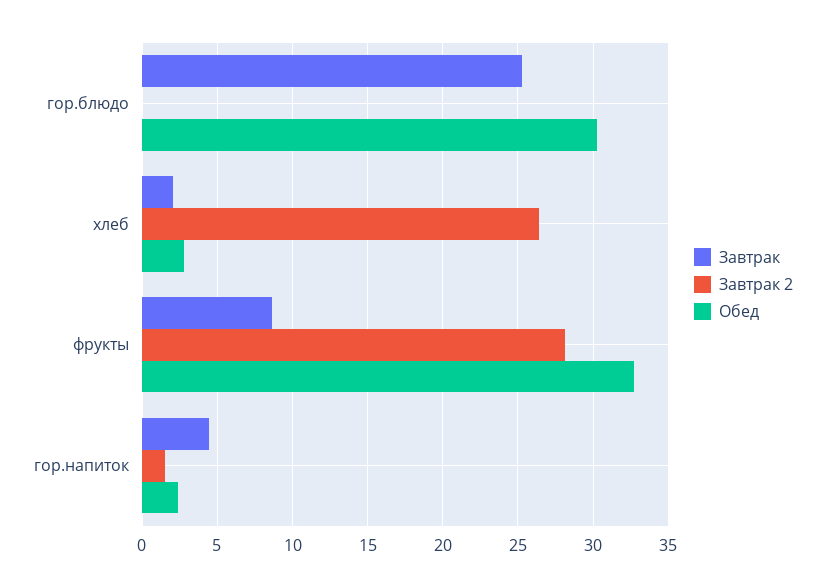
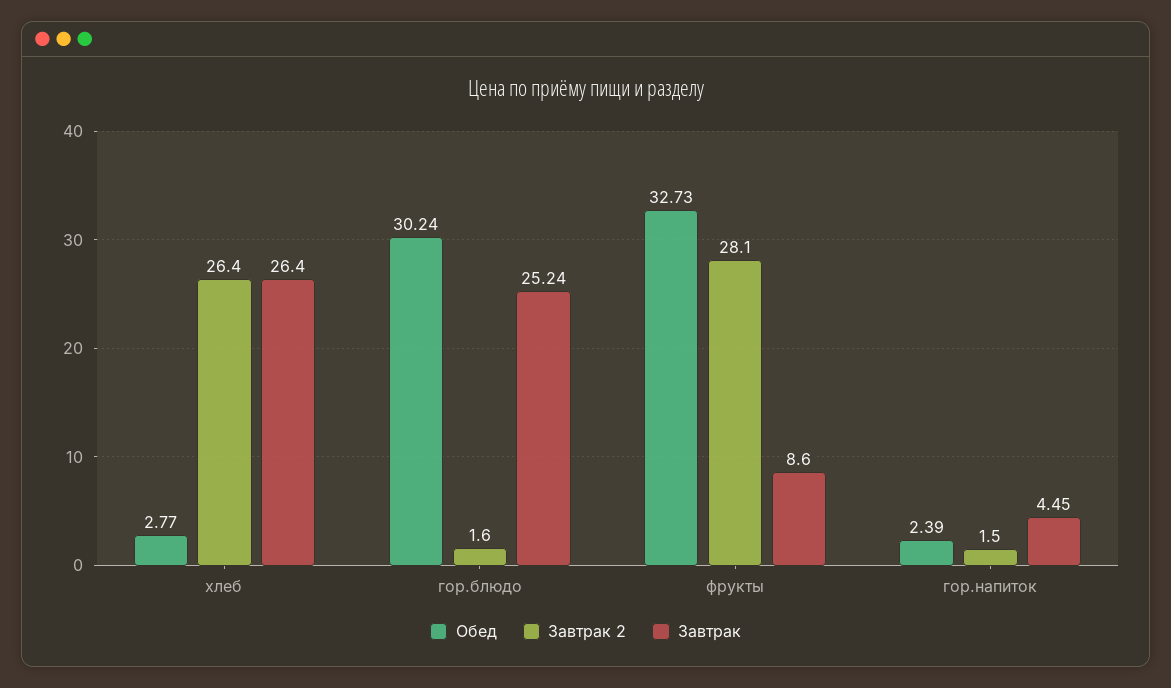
Завтрак 2, гор.блюдо: 0 -> 1.6
Завтрак, хлеб: 2 -> 26.4

